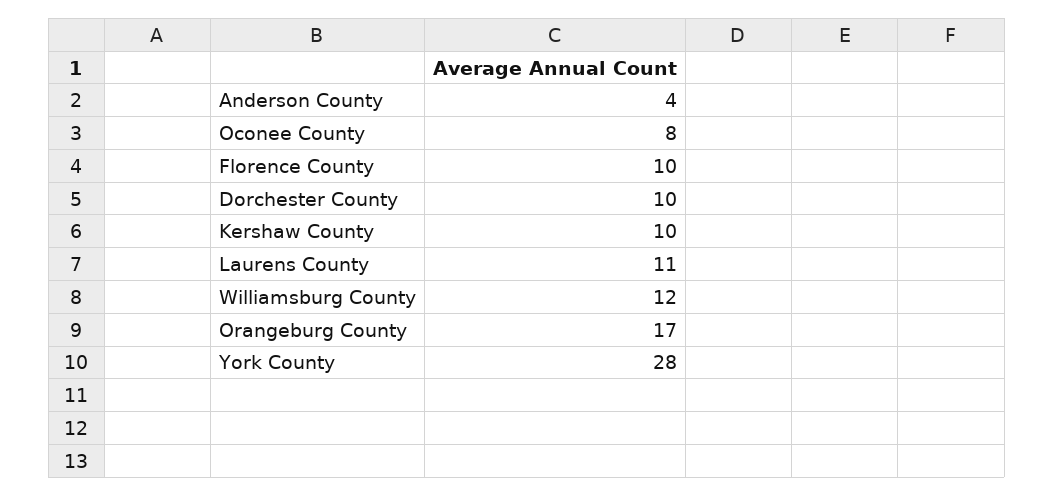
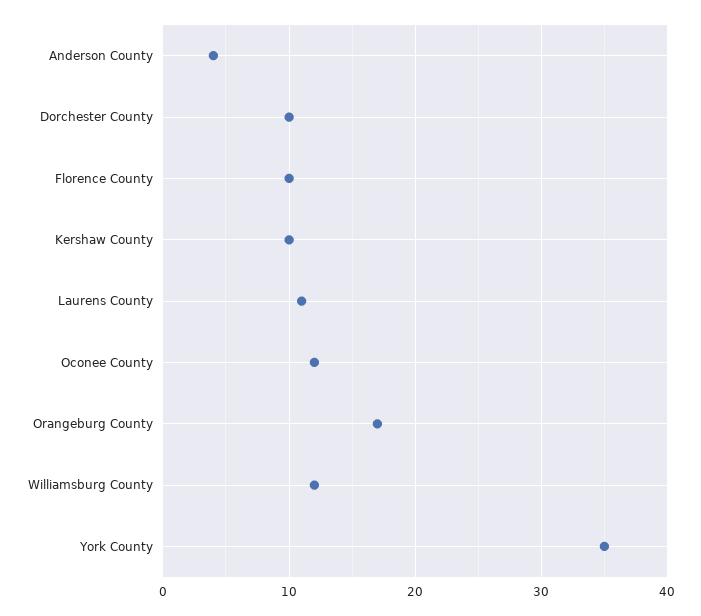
Oconee County: 8 -> 12
York County: 28 -> 35

